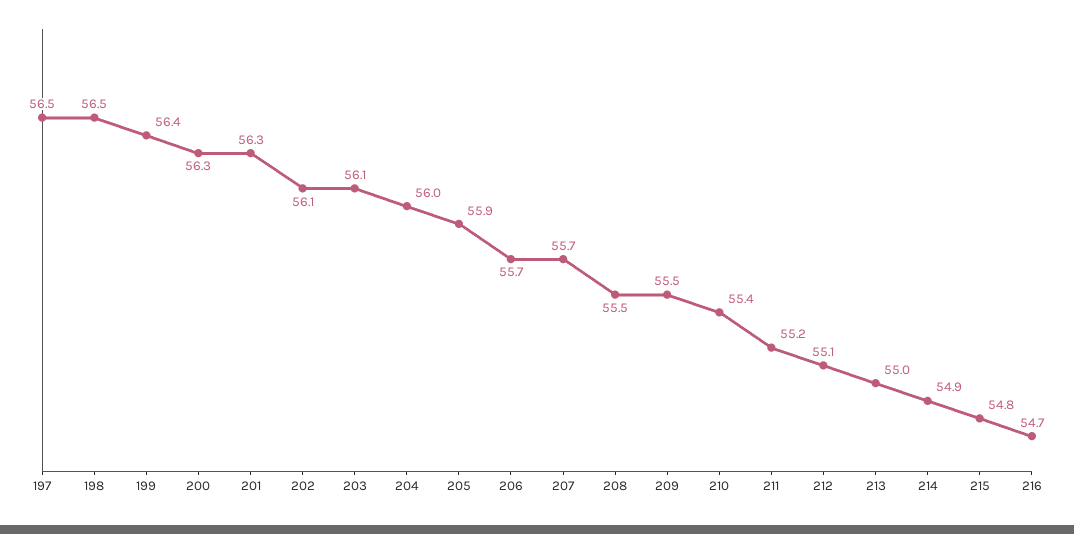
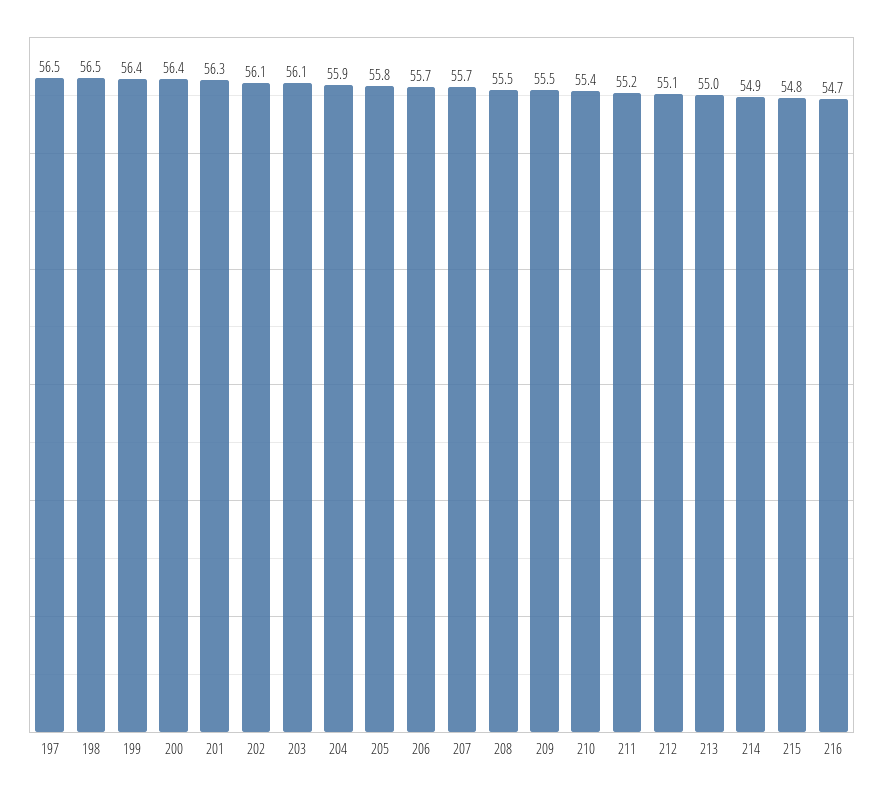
200: 56.3 -> 56.4
204: 56 -> 55.9
205: 55.9 -> 55.8

